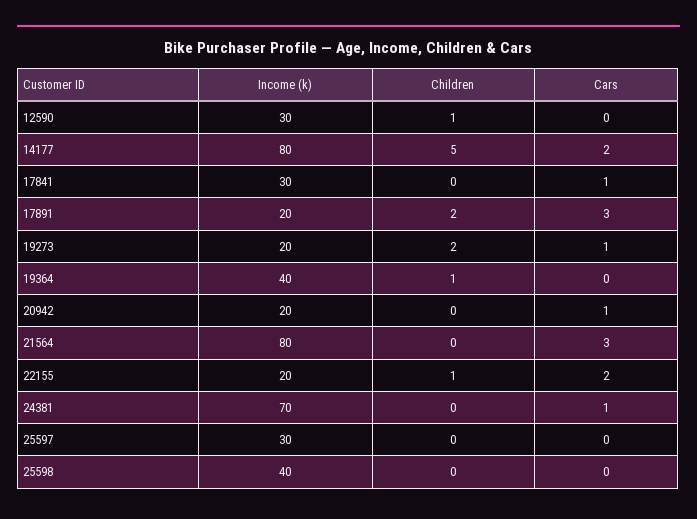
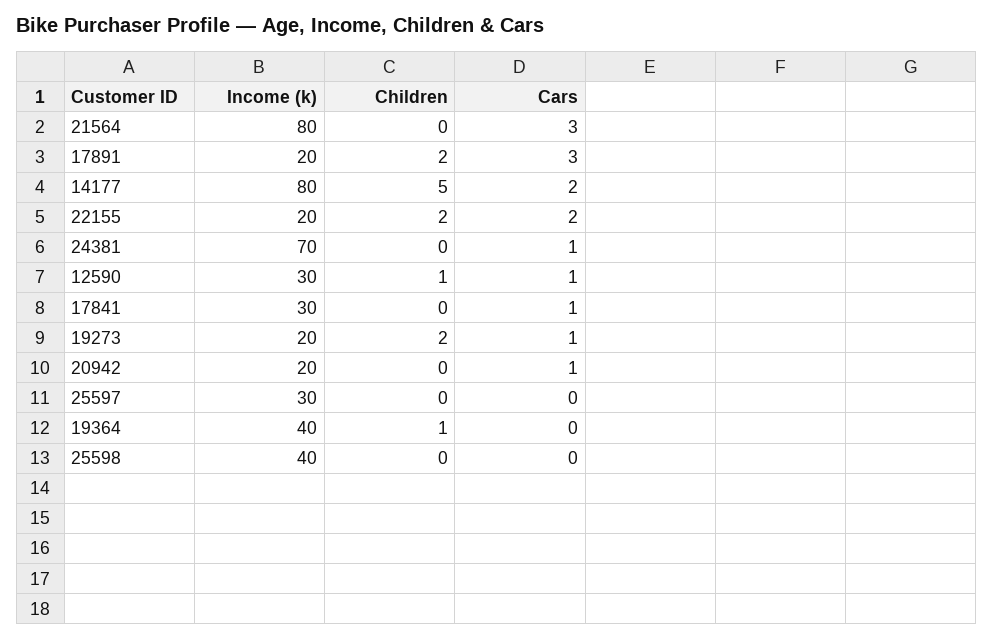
Cars, 12590: 0 -> 1
Children, 22155: 1 -> 2

